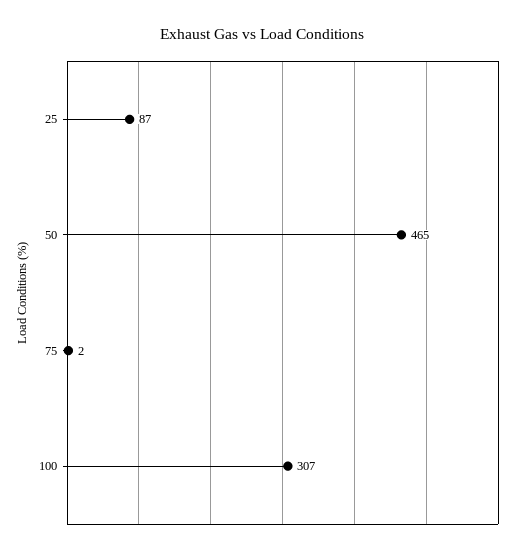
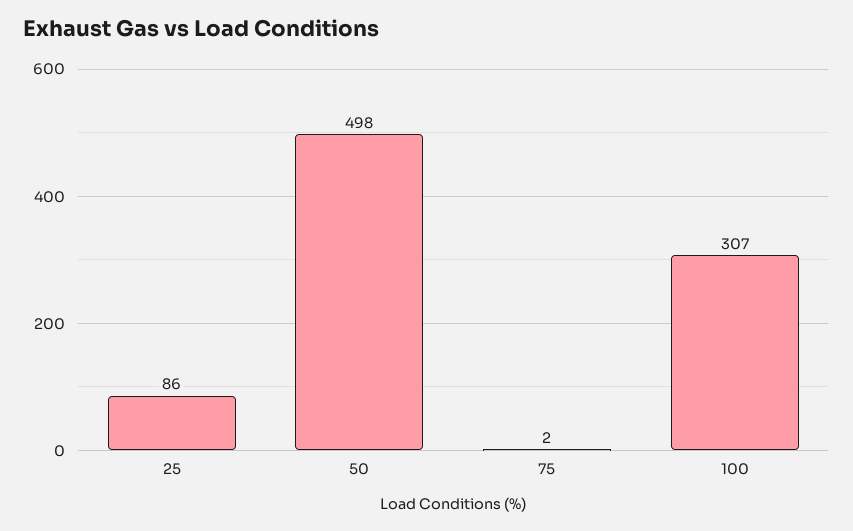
25: 87 -> 86
50: 465 -> 498

